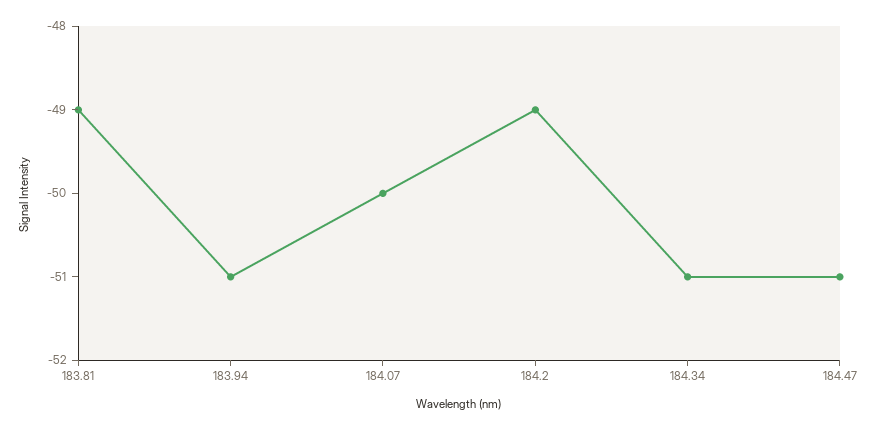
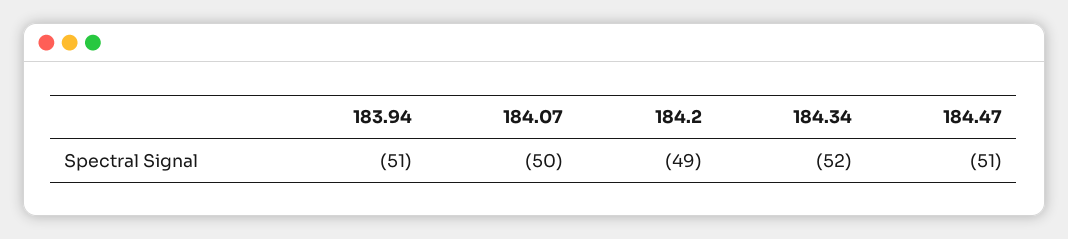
183.81: -49 -> none
184.34: -51 -> -52

